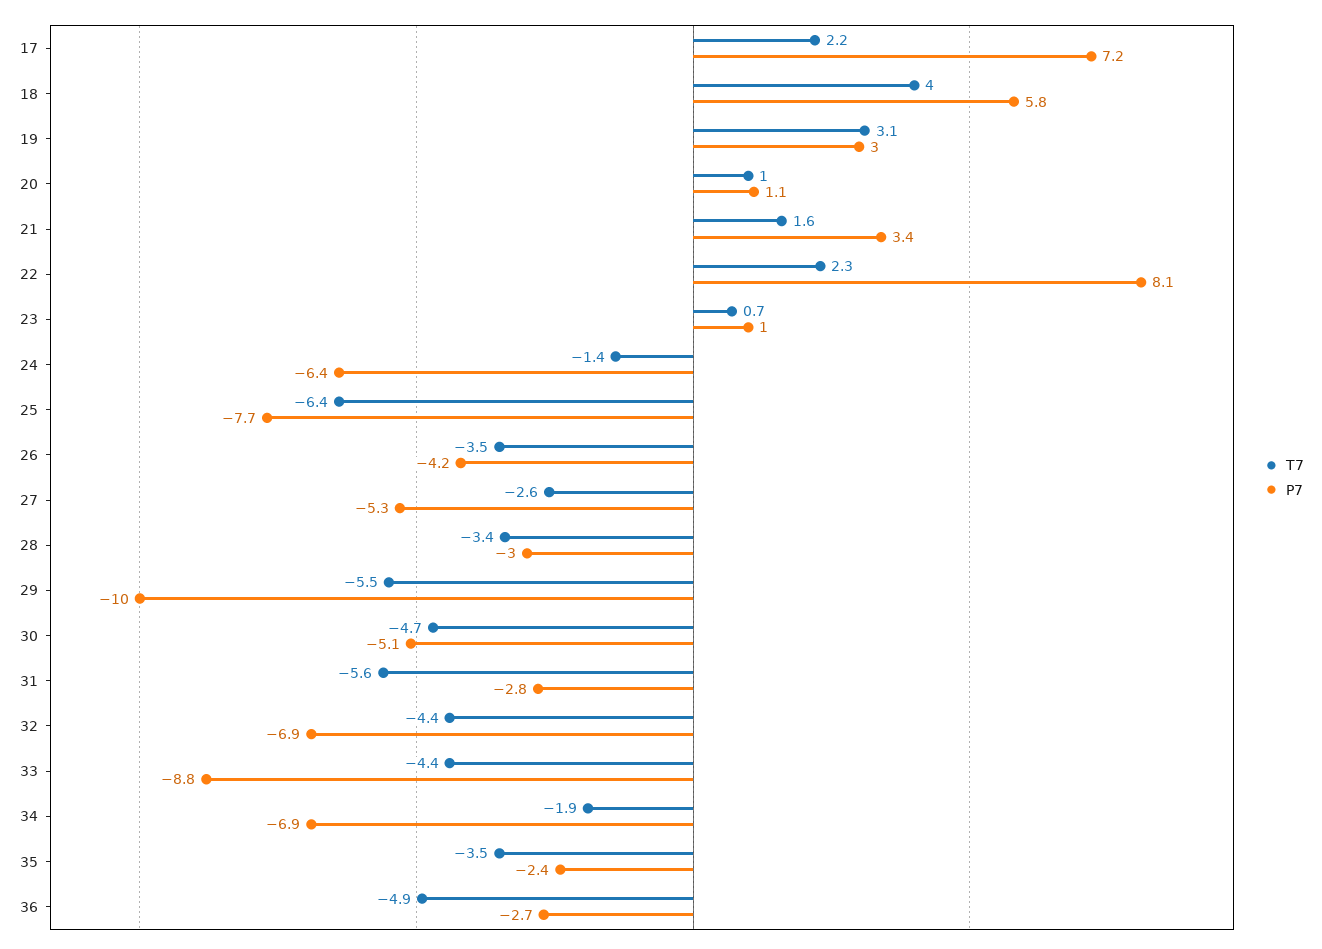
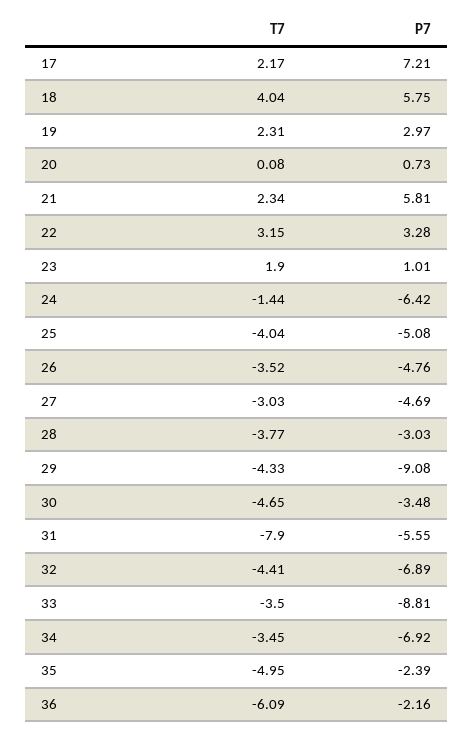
T7, 19: 3.1 -> 2.31
T7, 20: 1 -> 0.08
P7, 20: 1.1 -> 0.73
T7, 21: 1.6 -> 2.34
P7, 21: 3.4 -> 5.81
T7, 22: 2.3 -> 3.15
P7, 22: 8.1 -> 3.28
T7, 23: 0.7 -> 1.9
T7, 25: -6.4 -> -4.04
P7, 25: -7.7 -> -5.08
P7, 26: -4.2 -> -4.76
T7, 27: -2.6 -> -3.03
P7, 27: -5.3 -> -4.69
T7, 28: -3.4 -> -3.77
T7, 29: -5.5 -> -4.33
P7, 29: -10 -> -9.08
P7, 30: -5.1 -> -3.48
T7, 31: -5.6 -> -7.9
P7, 31: -2.8 -> -5.55
T7, 33: -4.4 -> -3.5
T7, 34: -1.9 -> -3.45
T7, 35: -3.5 -> -4.95
T7, 36: -4.9 -> -6.09
P7, 36: -2.7 -> -2.16

